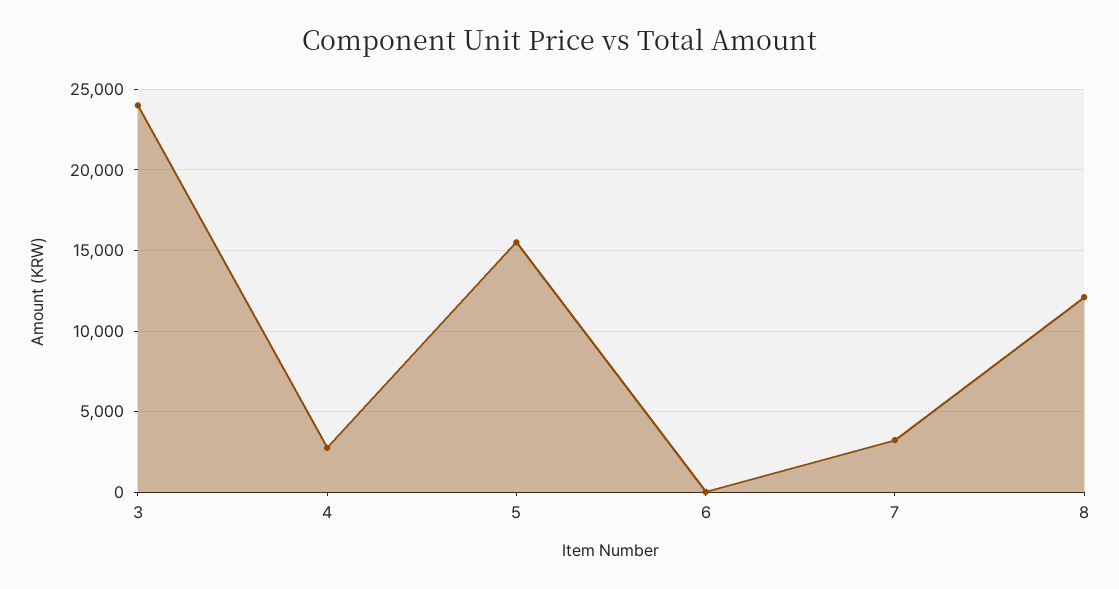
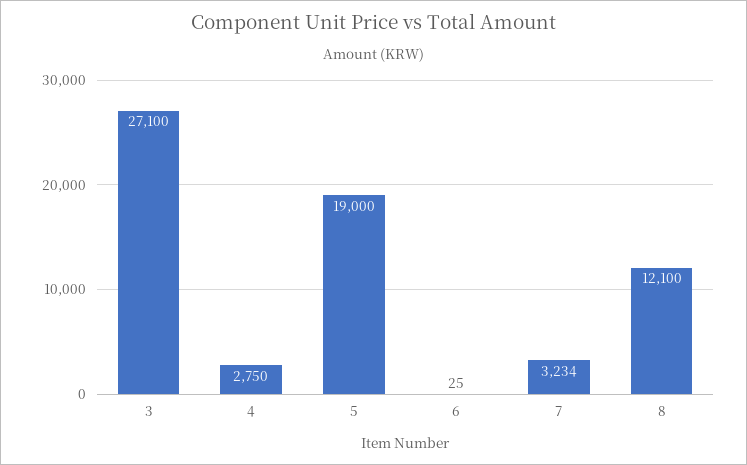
3: 24000 -> 27100
5: 15500 -> 19000

